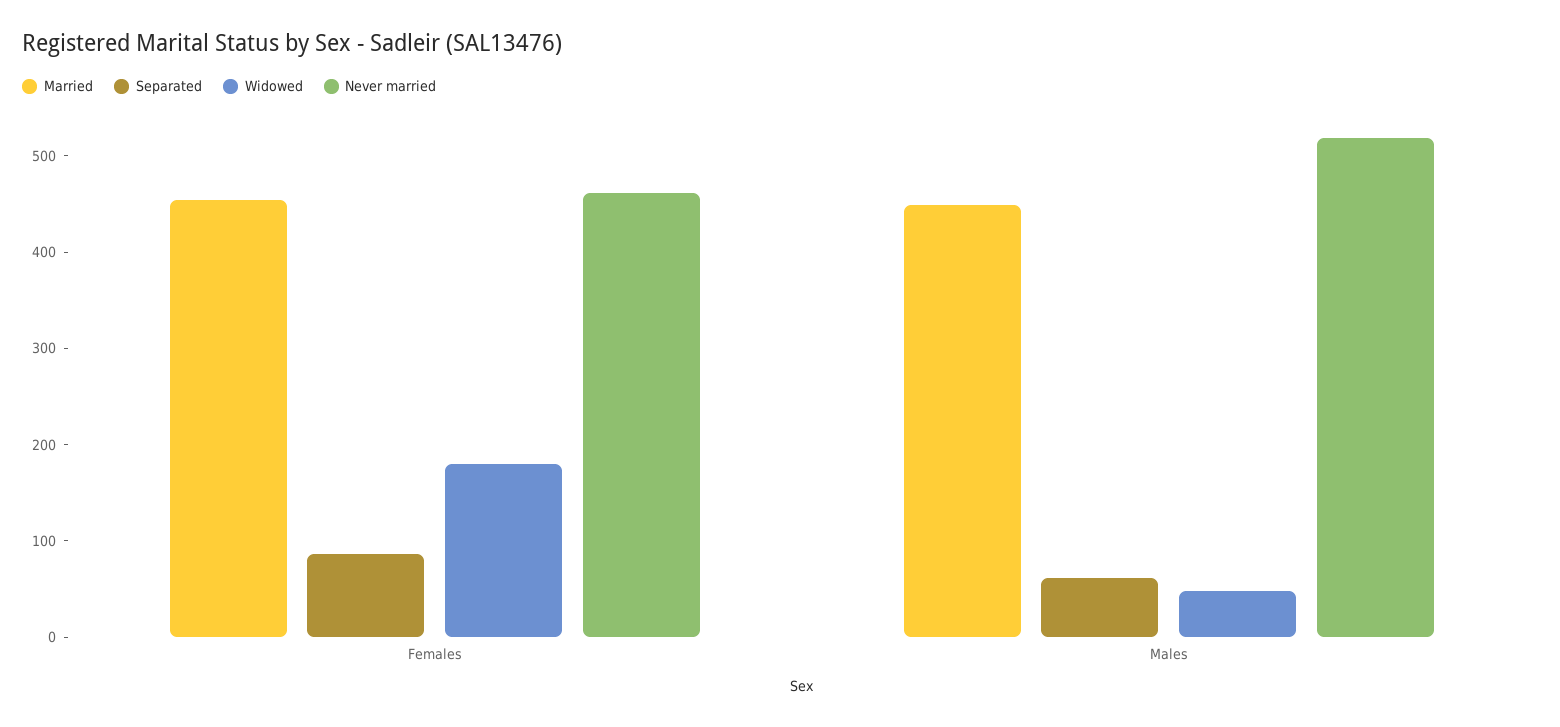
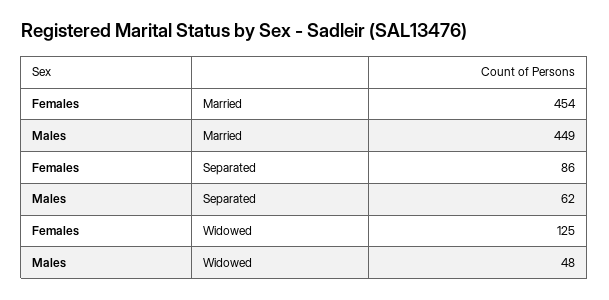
Widowed, Females: 180 -> 125
Never married, Females: 460 -> none
Never married, Males: 520 -> none

